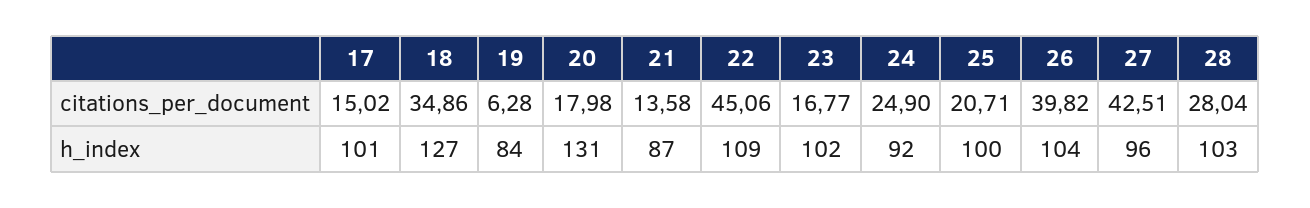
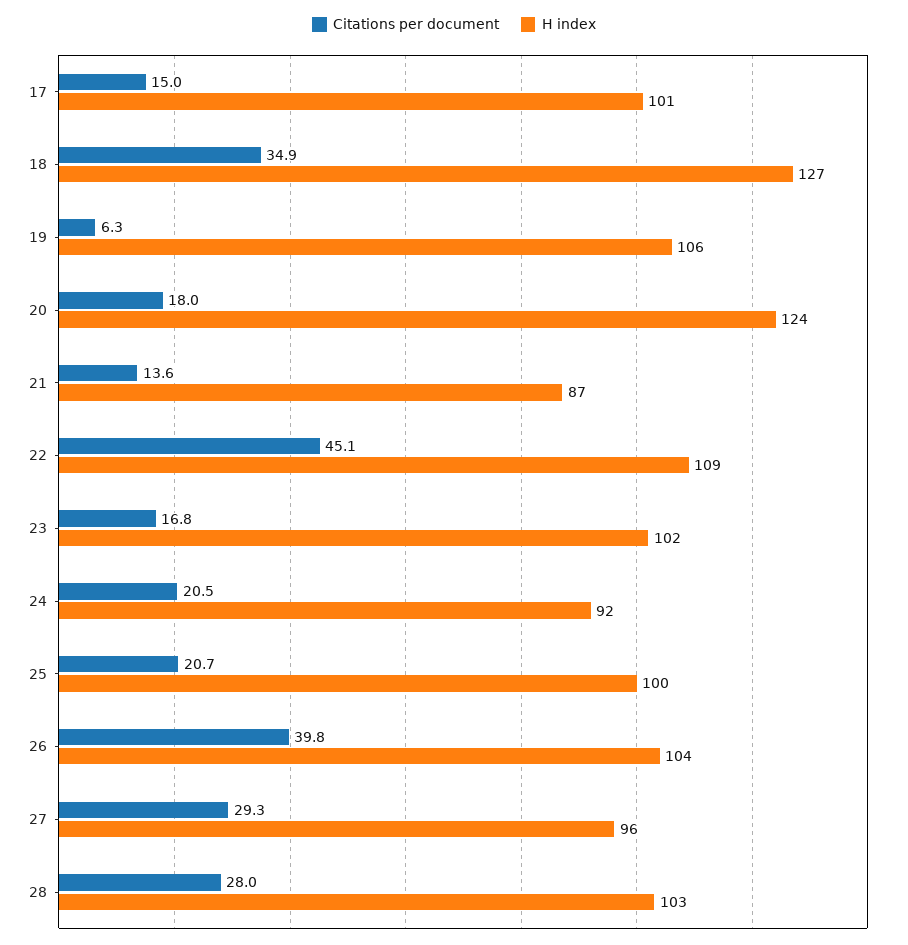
citations_per_document, 24: 24.9 -> 20.5
citations_per_document, 27: 42.51 -> 29.3
h_index, 19: 84 -> 106
h_index, 20: 131 -> 124

